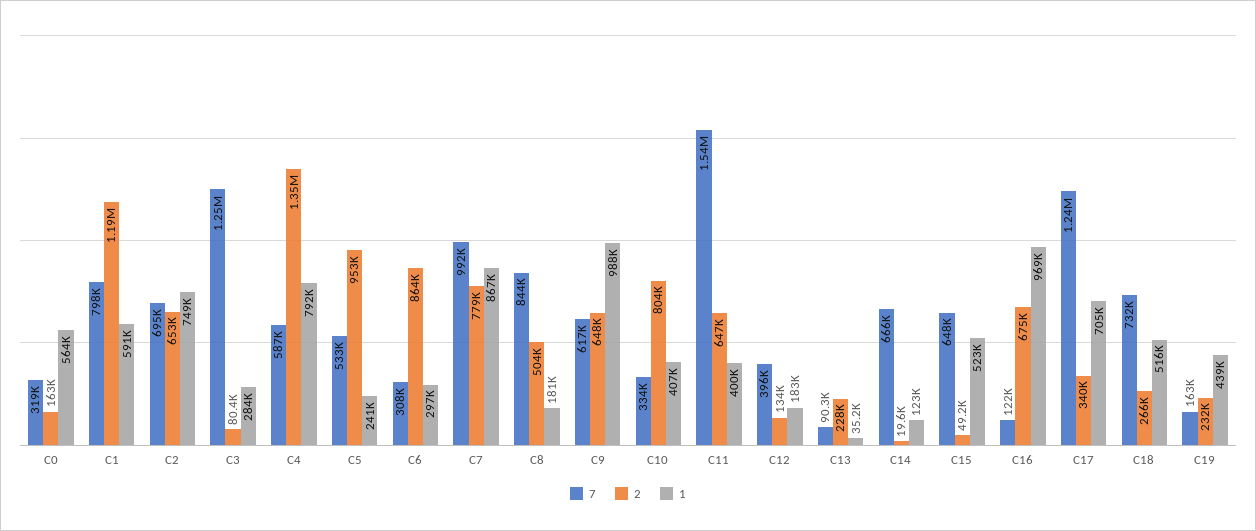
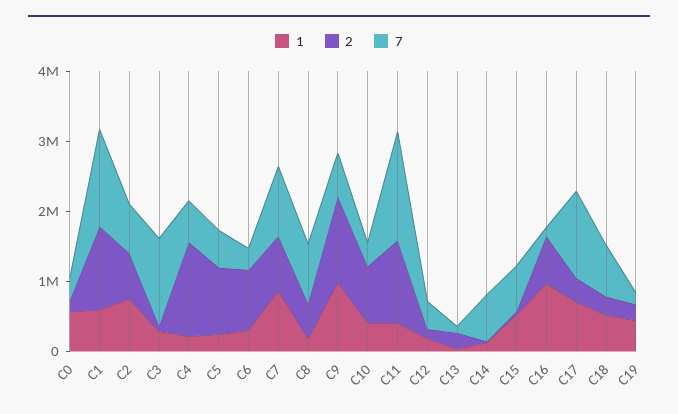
7, C1: 798000 -> 1400000
1, C4: 792000 -> 200000
2, C9: 648000 -> 1200000
2, C11: 647000 -> 1200000

